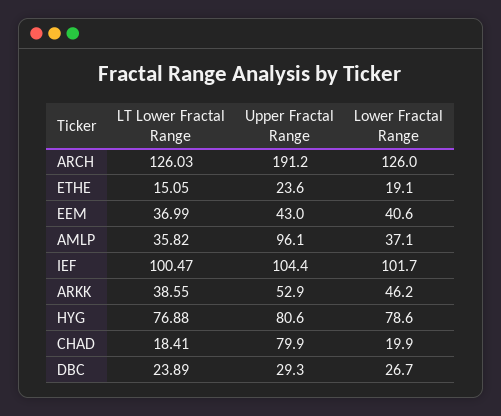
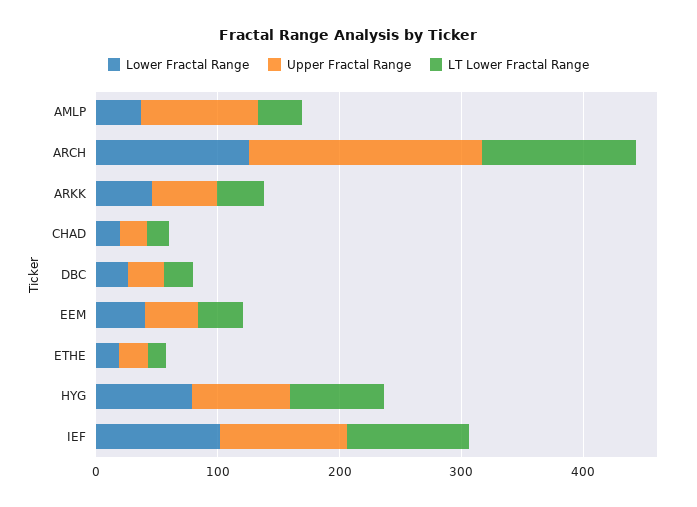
Upper Fractal Range, CHAD: 79.9 -> 20

